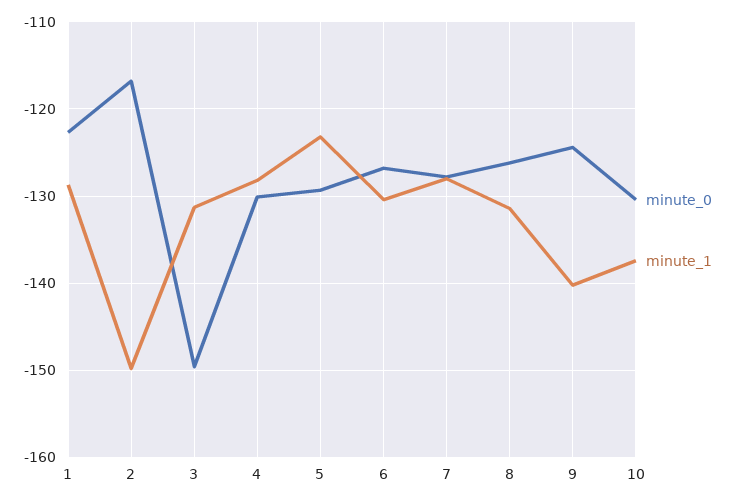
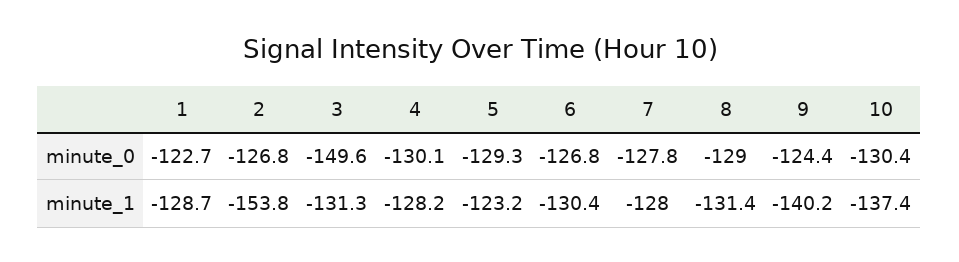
minute_0, 2: -117 -> -126.8
minute_1, 2: -150 -> -153.8
minute_0, 8: -126 -> -129

